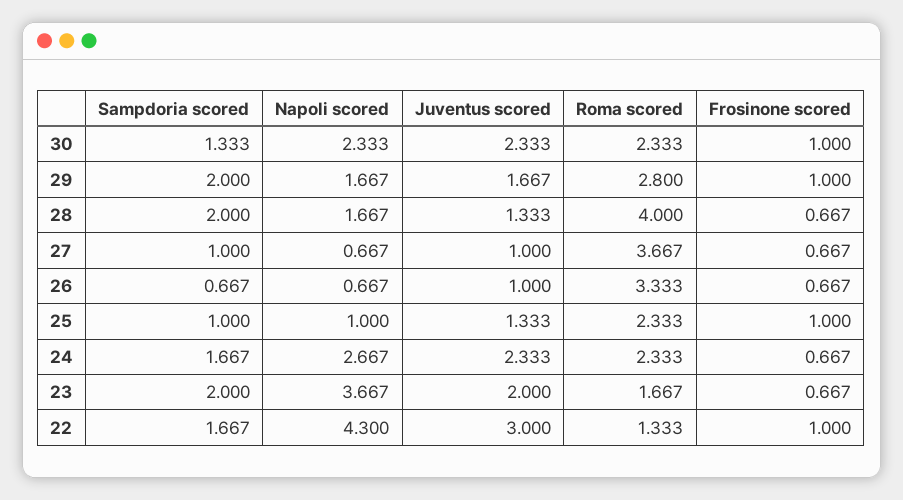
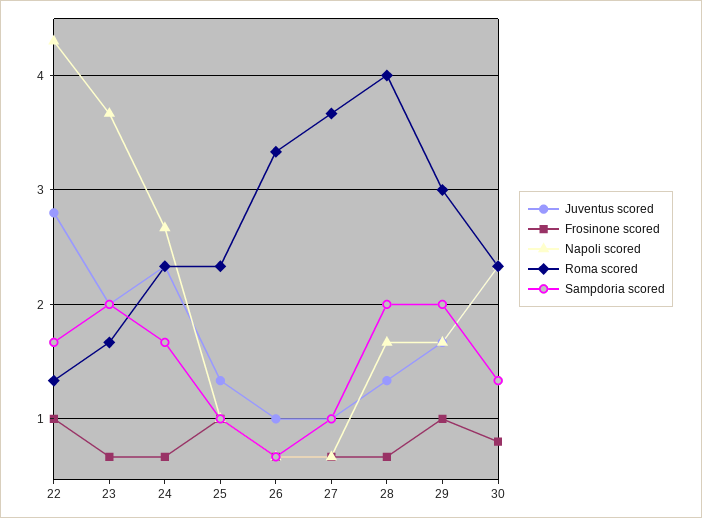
Frosinone scored, 30: 1 -> 0.8
Roma scored, 29: 2.8 -> 3
Juventus scored, 22: 3 -> 2.8

